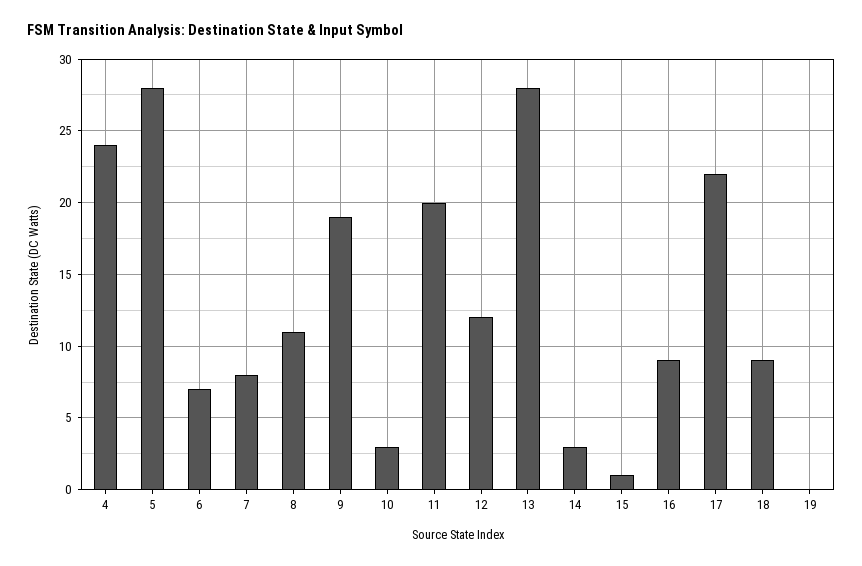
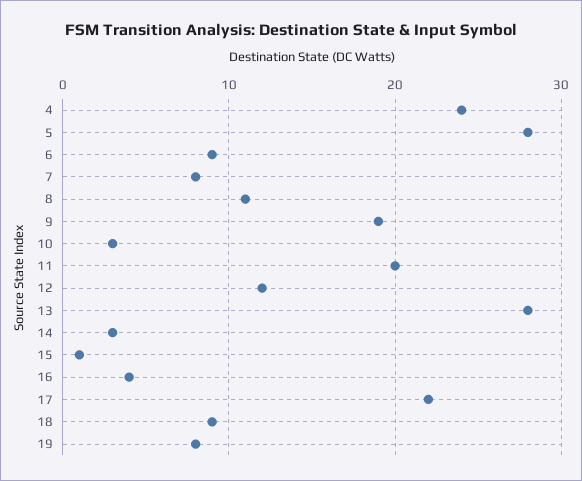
6: 7 -> 9
16: 9 -> 4
19: 0 -> 8

